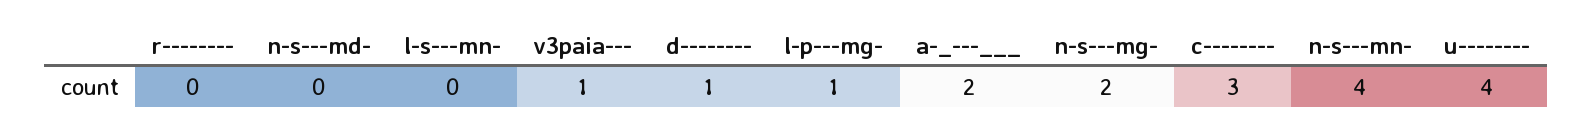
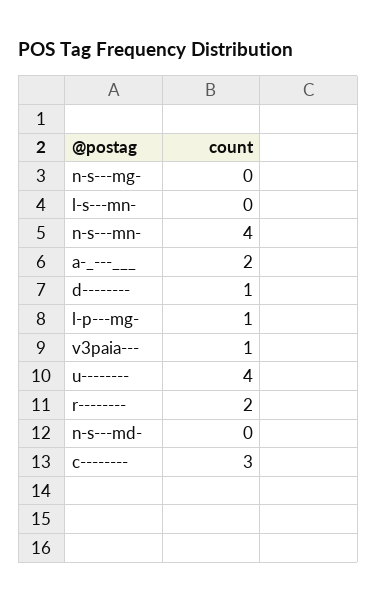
r--------: 0 -> 2
n-s---mg-: 2 -> 0

